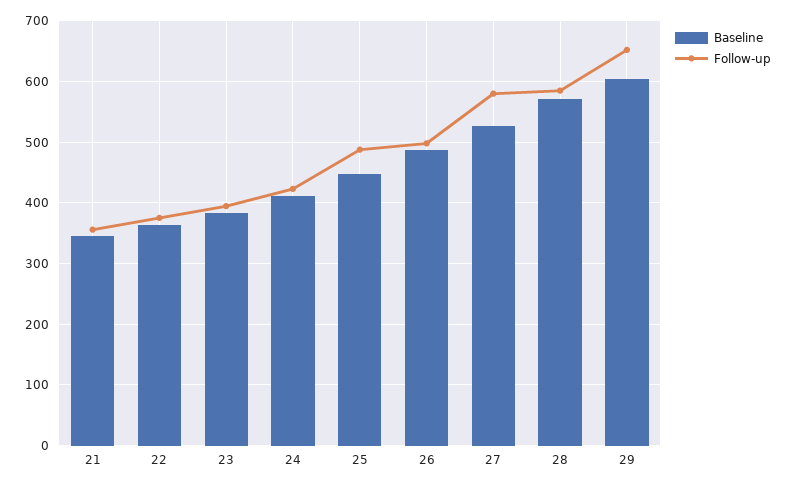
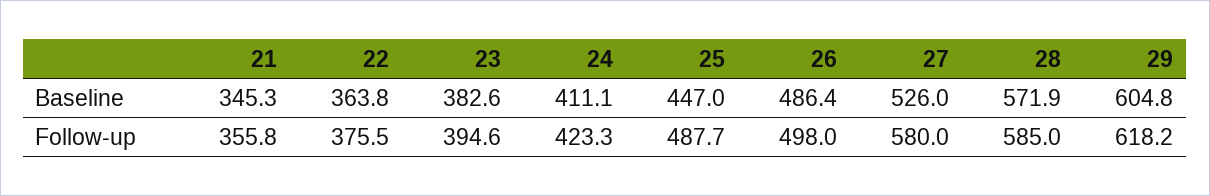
Follow-up, 29: 650 -> 618.2

